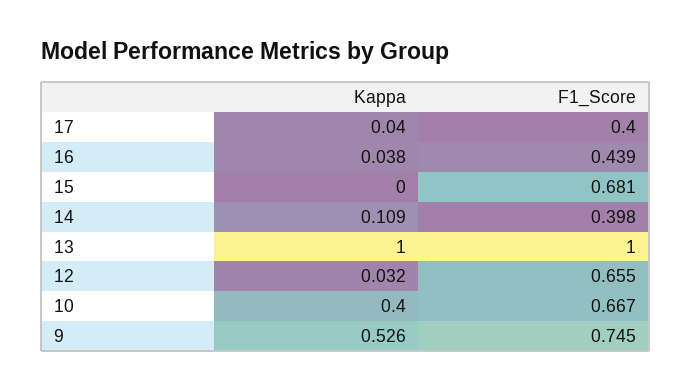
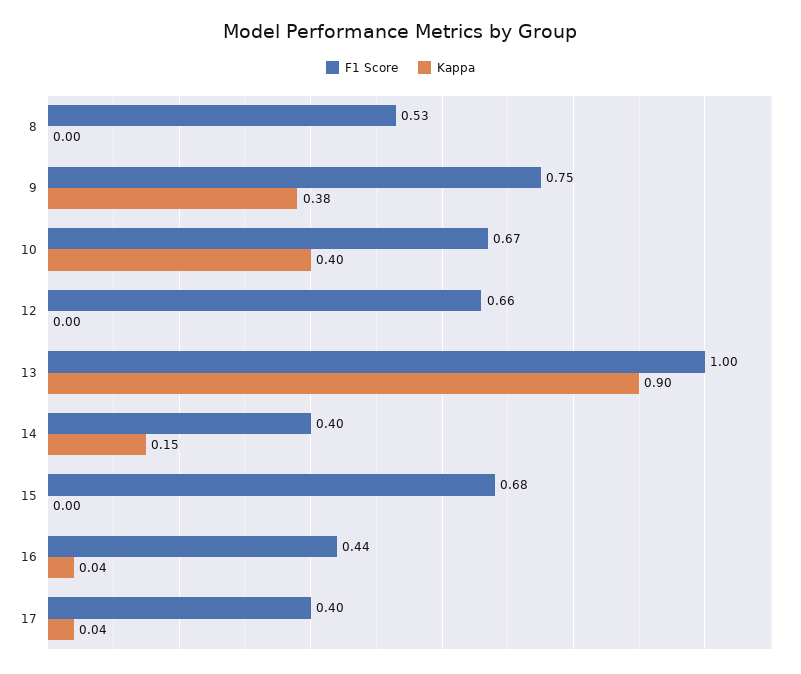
Kappa, 14: 0.109 -> 0.15
Kappa, 13: 1 -> 0.9
Kappa, 12: 0.032 -> 0
Kappa, 9: 0.526 -> 0.38
F1_Score, 8: none -> 0.53
Kappa, 8: none -> 0

